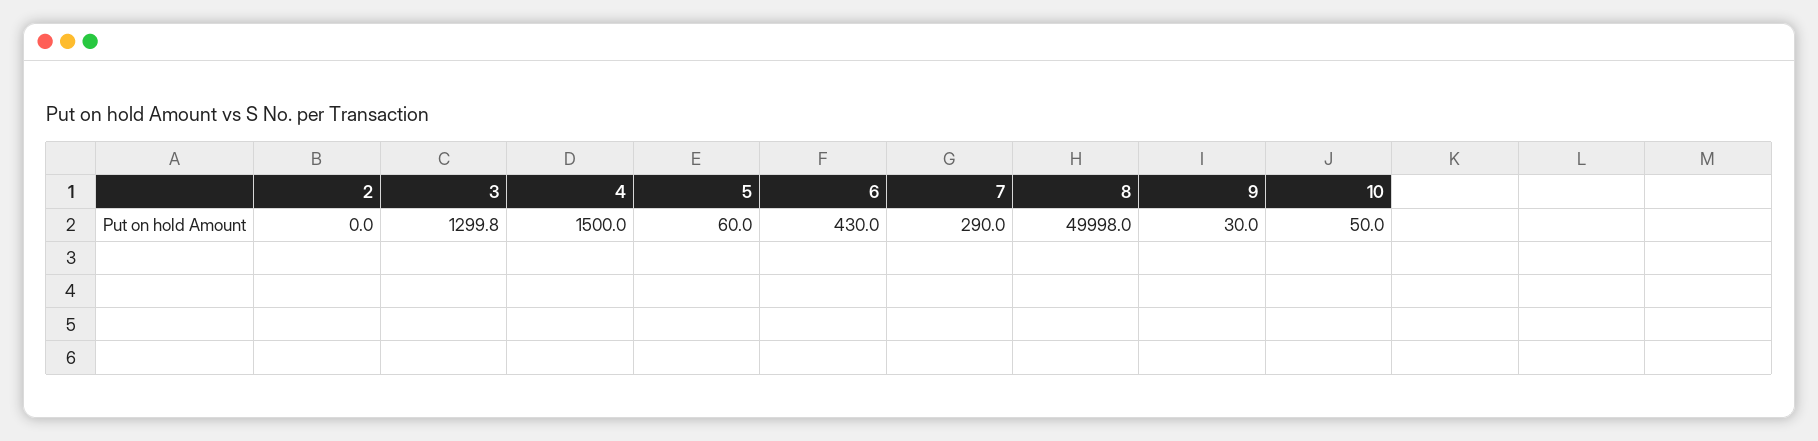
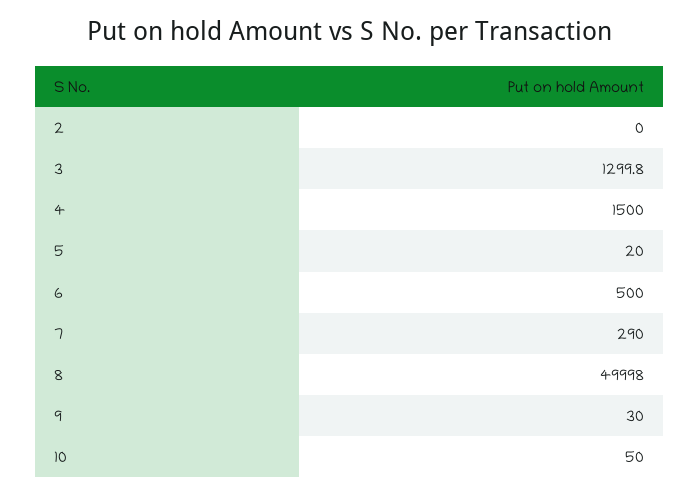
5: 60 -> 20
6: 430 -> 500

